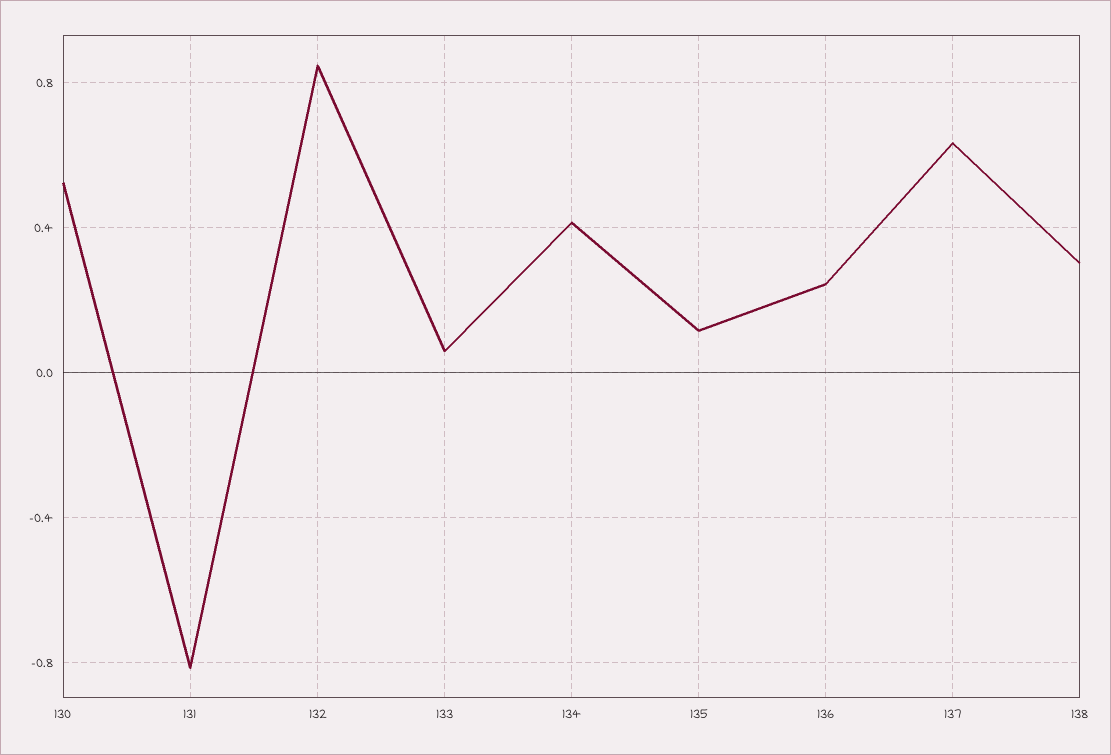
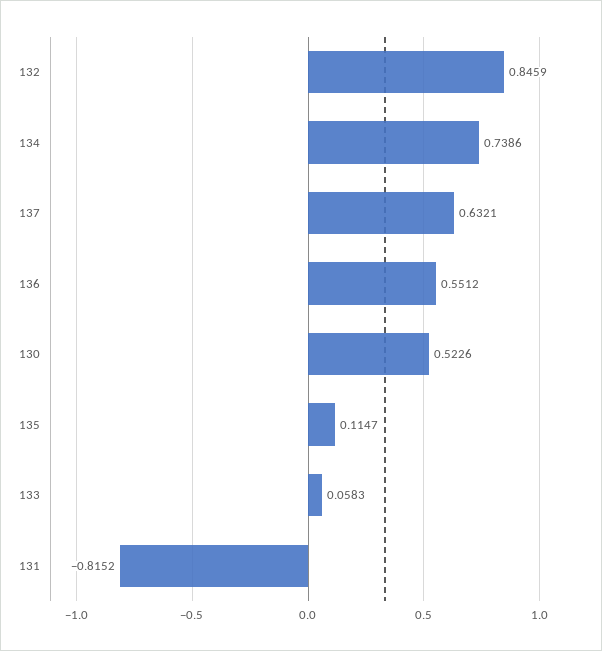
134: 0.4 -> 0.7386
136: 0.25 -> 0.5512
138: 0.3 -> none

